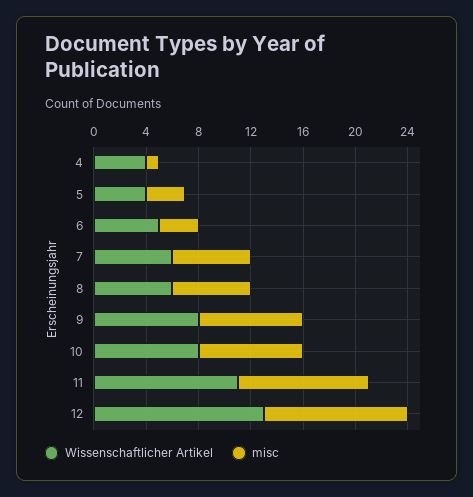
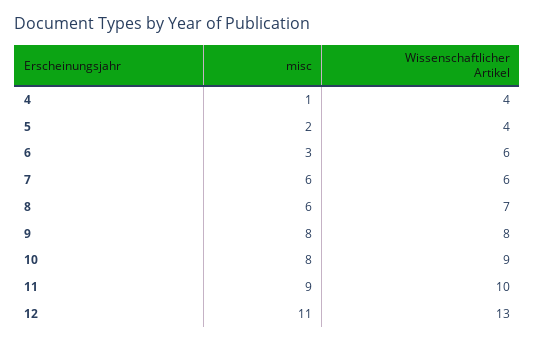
misc, 5: 3 -> 2
Wissenschaftlicher Artikel, 6: 5 -> 6
Wissenschaftlicher Artikel, 8: 6 -> 7
Wissenschaftlicher Artikel, 10: 8 -> 9
Wissenschaftlicher Artikel, 11: 11 -> 10
misc, 11: 10 -> 9

